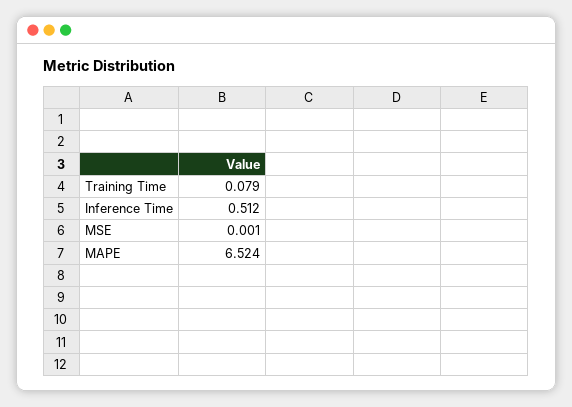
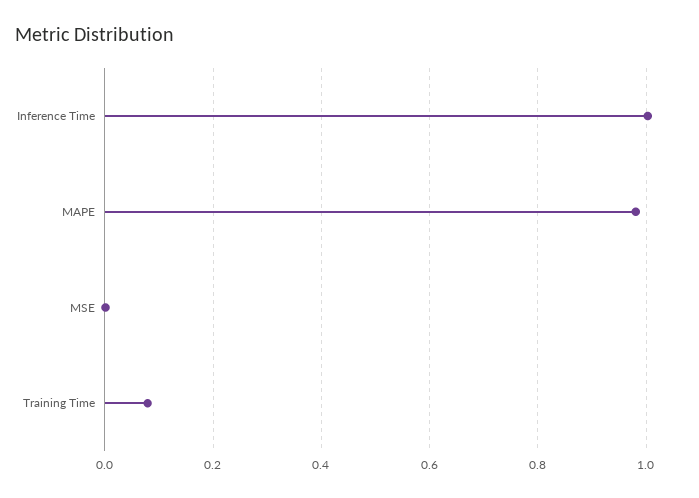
Inference Time: 0.512 -> 1
MAPE: 6.524 -> 0.98

